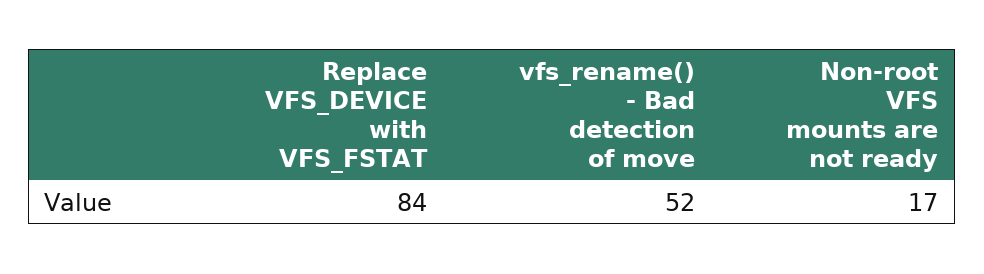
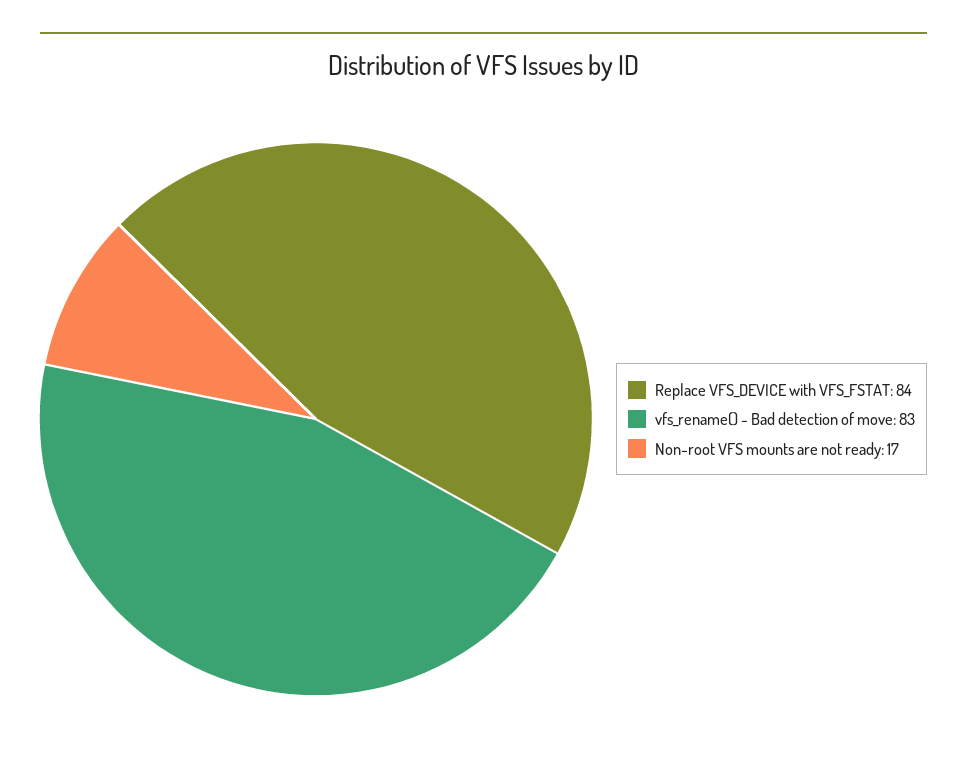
vfs_rename() - Bad detection of move: 52 -> 83

